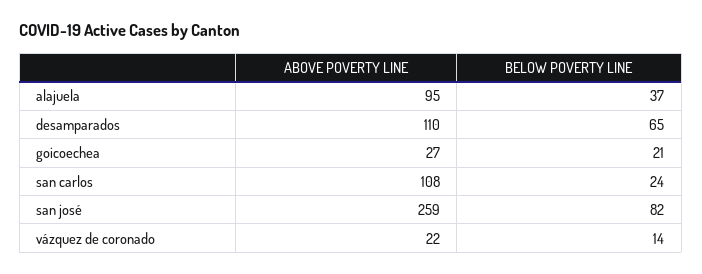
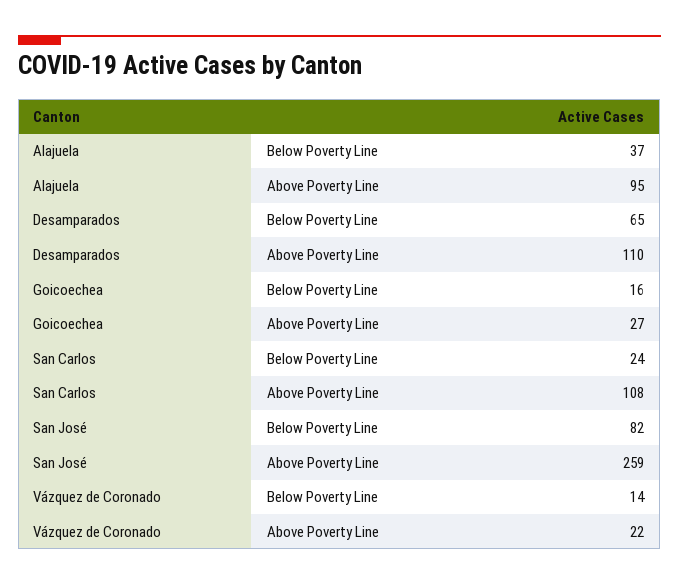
BELOW POVERTY LINE, goicoechea: 21 -> 16

